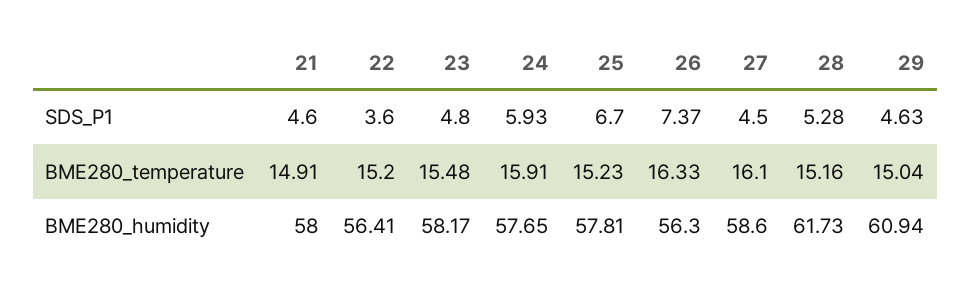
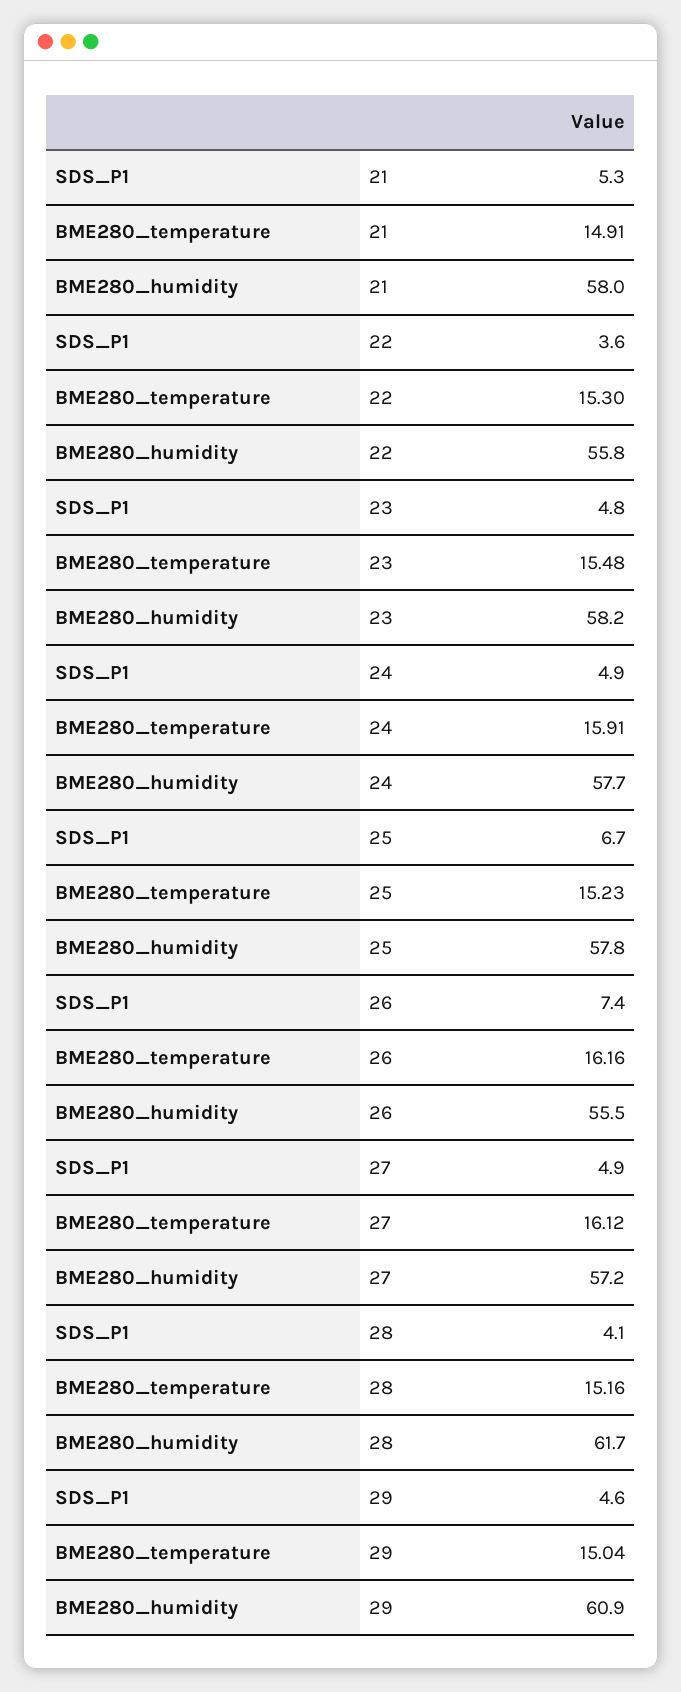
21, SDS_P1: 4.6 -> 5.3
24, SDS_P1: 5.93 -> 4.9
27, SDS_P1: 4.5 -> 4.9
28, SDS_P1: 5.28 -> 4.1
22, BME280_temperature: 15.2 -> 15.3
26, BME280_temperature: 16.33 -> 16.16
27, BME280_temperature: 16.1 -> 16.12
22, BME280_humidity: 56.41 -> 55.8
26, BME280_humidity: 56.3 -> 55.5
27, BME280_humidity: 58.6 -> 57.2

